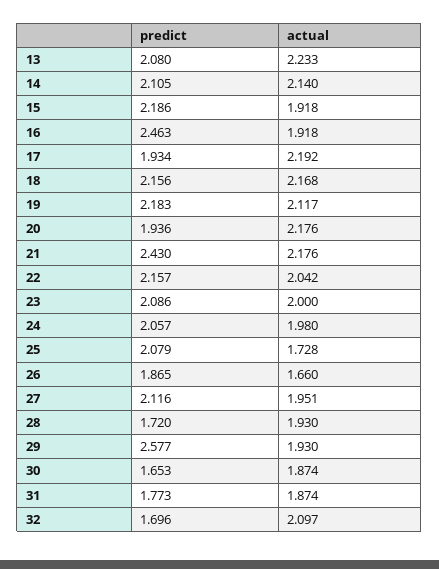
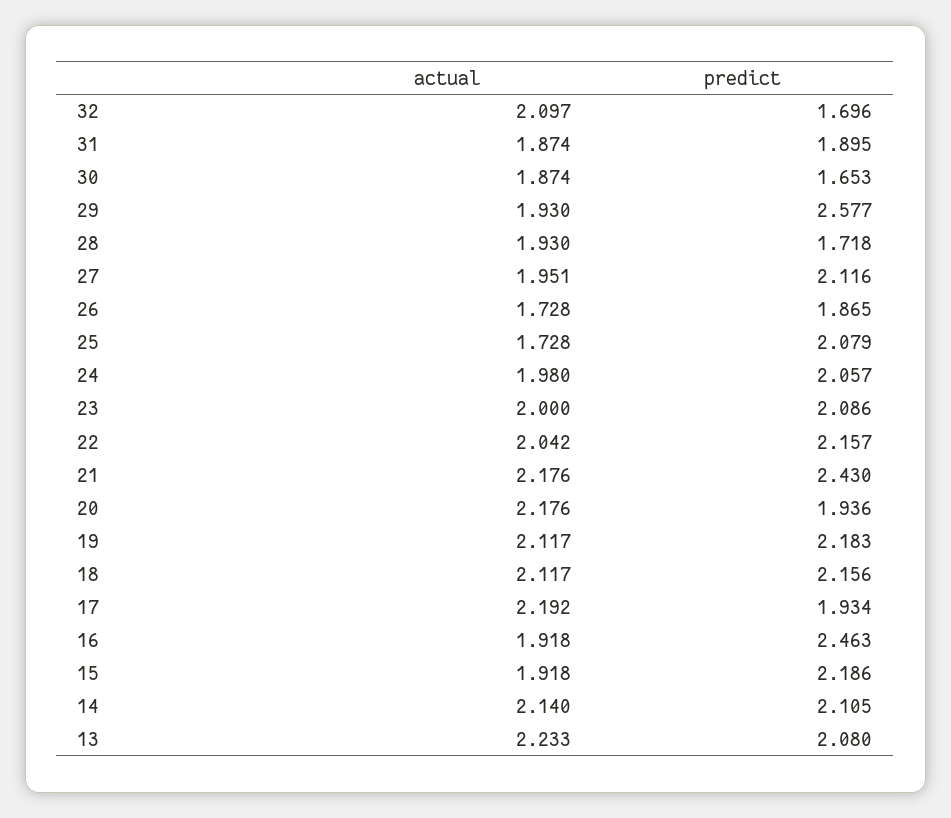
actual, 18: 2.168 -> 2.117
actual, 26: 1.66 -> 1.728
predict, 28: 1.72 -> 1.718
predict, 31: 1.773 -> 1.895

